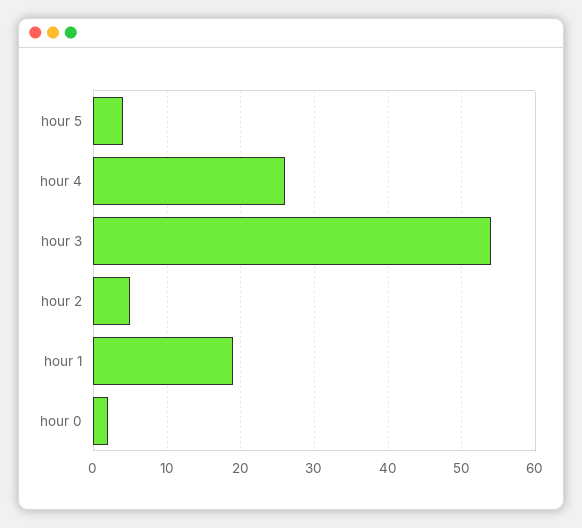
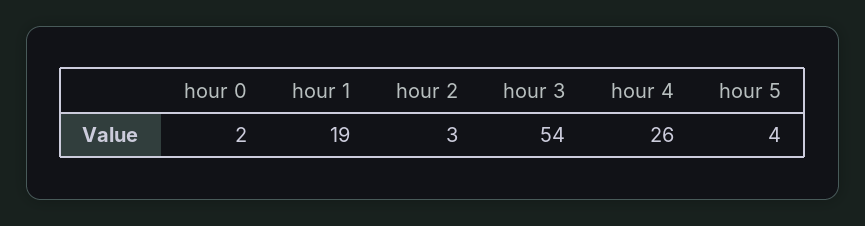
hour 2: 5 -> 3

